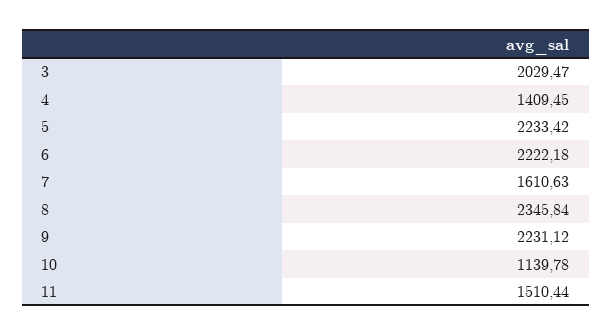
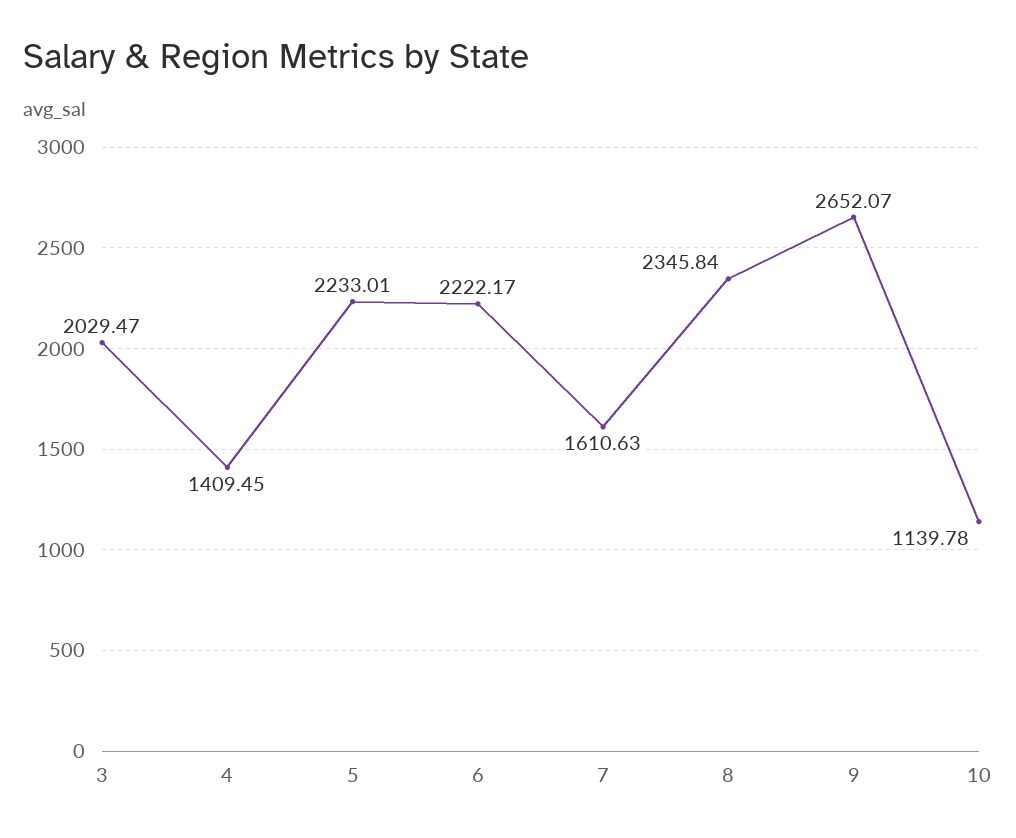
5: 2233.42 -> 2233.01
6: 2222.18 -> 2222.17
9: 2231.12 -> 2652.07
11: 1510.44 -> none

